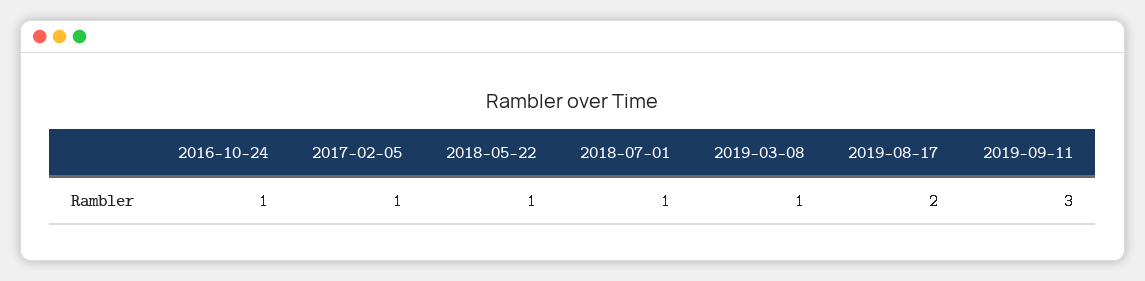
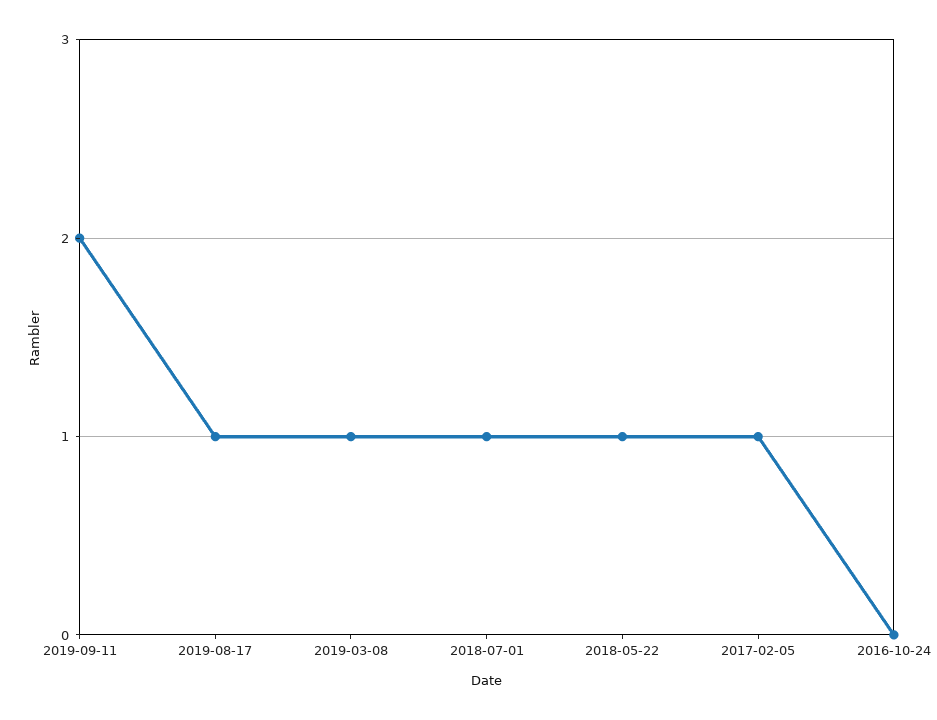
2016-10-24: 1 -> 0
2019-08-17: 2 -> 1
2019-09-11: 3 -> 2

